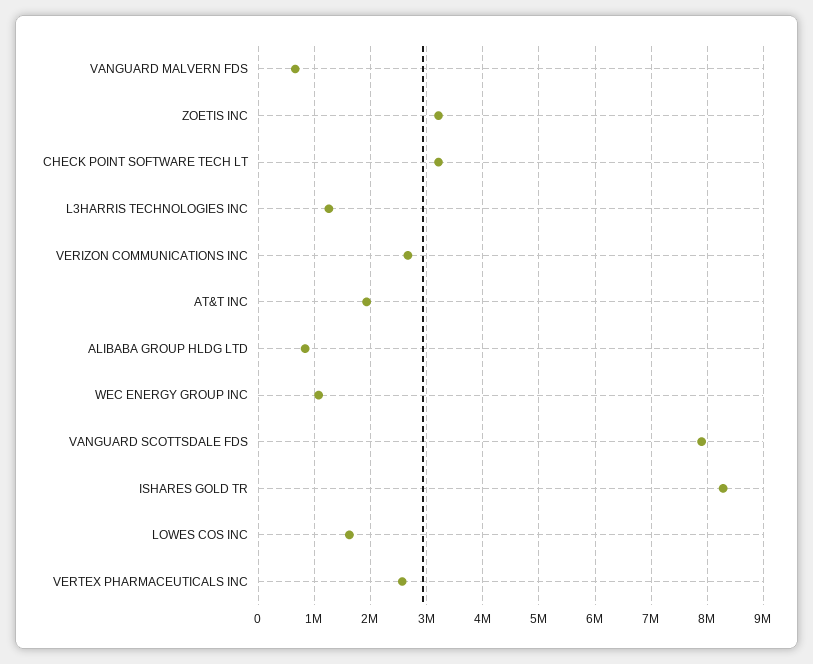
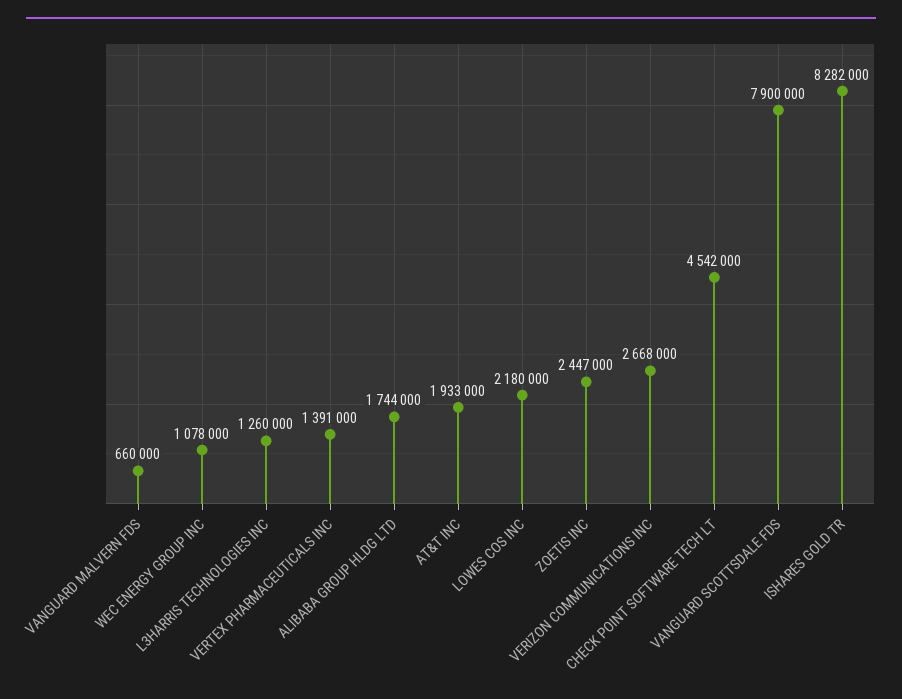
ZOETIS INC: 3200000 -> 2447000
CHECK POINT SOFTWARE TECH LT: 3200000 -> 4542000
ALIBABA GROUP HLDG LTD: 800000 -> 1744000
LOWES COS INC: 1600000 -> 2180000
VERTEX PHARMACEUTICALS INC: 2600000 -> 1391000

